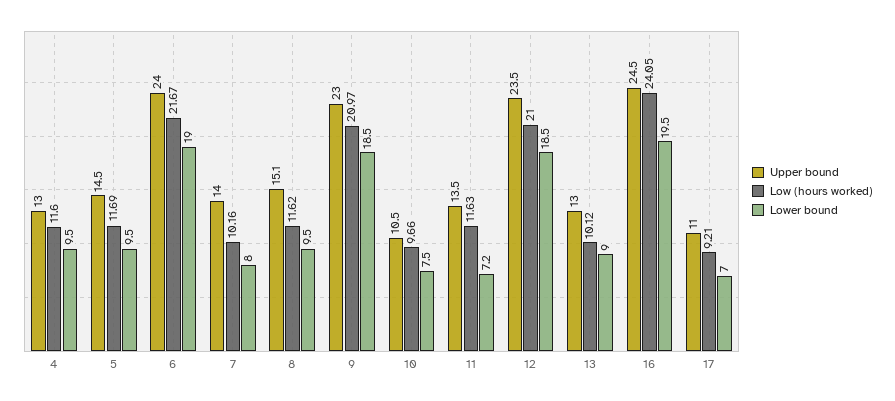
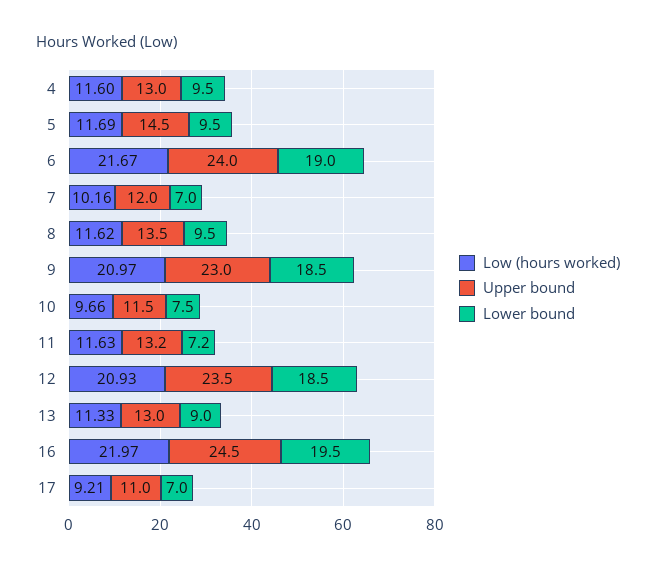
Upper bound, 7: 14 -> 12
Lower bound, 7: 8 -> 7
Upper bound, 8: 15.1 -> 13.5
Upper bound, 10: 10.5 -> 11.5
Upper bound, 11: 13.5 -> 13.2
Low (hours worked), 12: 21 -> 20.93
Low (hours worked), 13: 10.12 -> 11.33
Low (hours worked), 16: 24.05 -> 21.97

